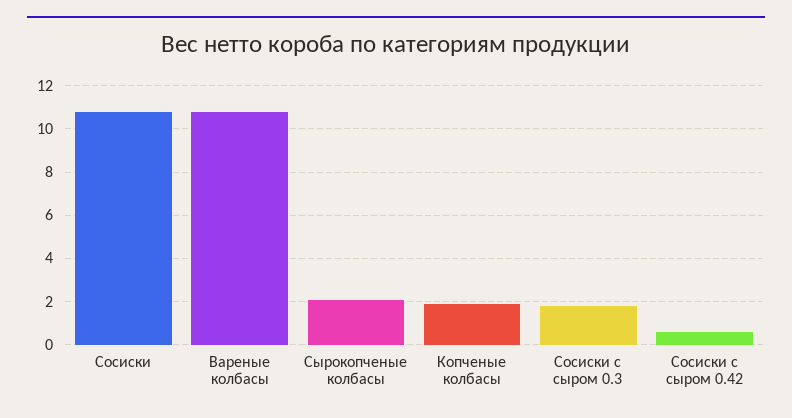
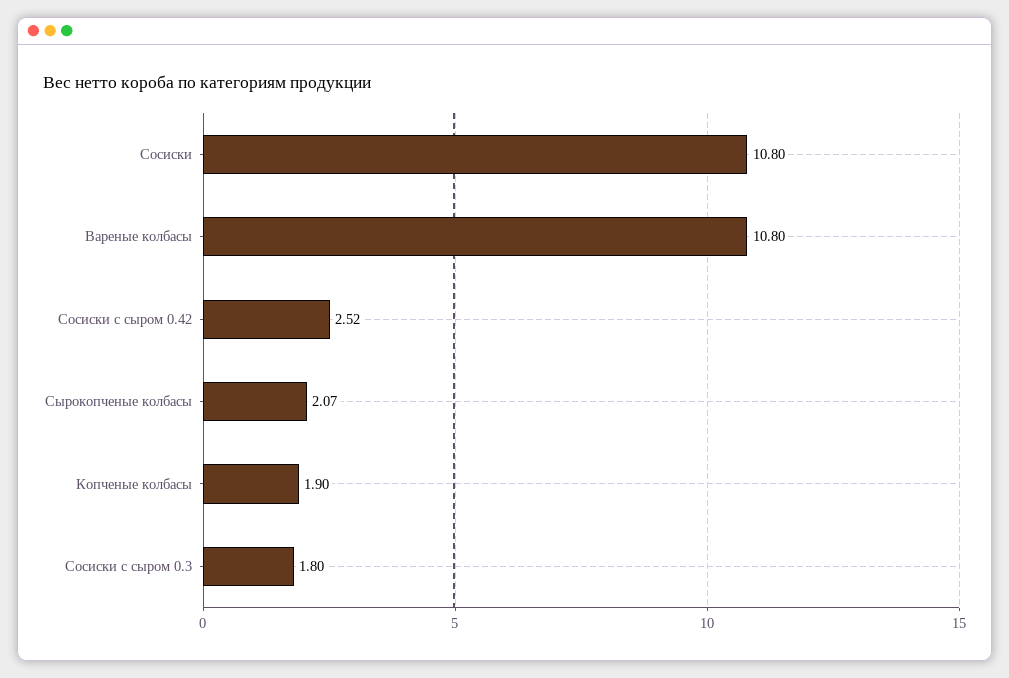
Сосиски с сыром 0.42: 0.5 -> 2.52

